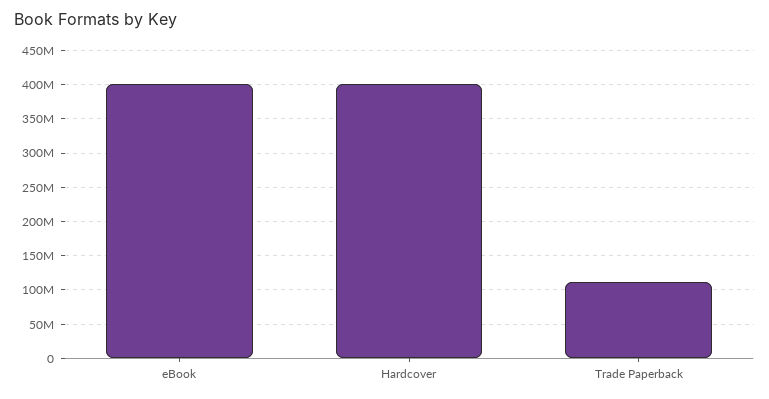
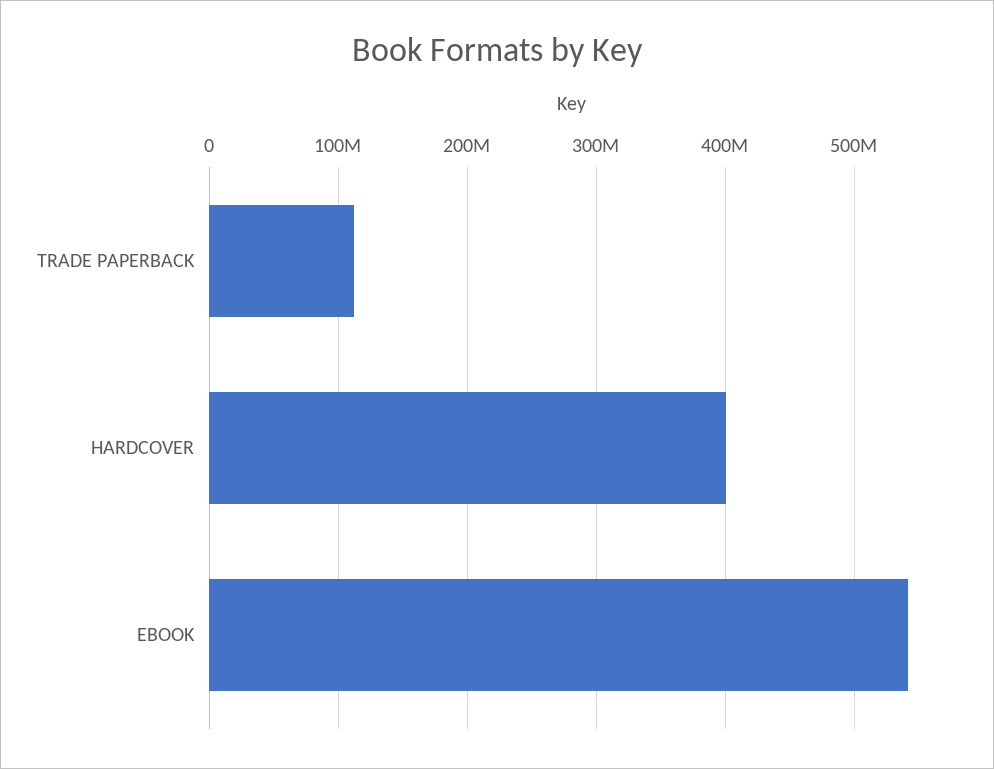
eBook: 400000000 -> 540000000

